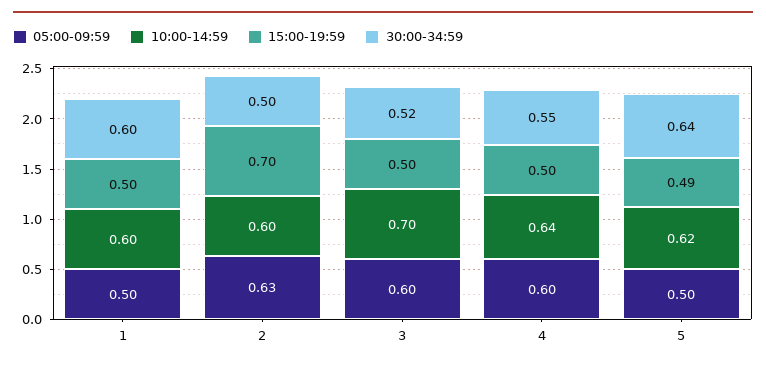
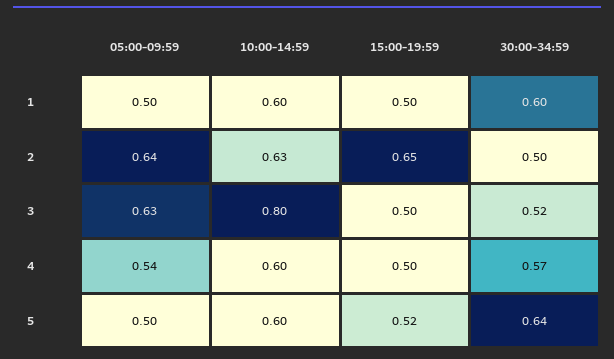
05:00-09:59, 2: 0.63 -> 0.64
10:00-14:59, 2: 0.6 -> 0.63
15:00-19:59, 2: 0.7 -> 0.65
05:00-09:59, 3: 0.6 -> 0.63
10:00-14:59, 3: 0.7 -> 0.8
05:00-09:59, 4: 0.6 -> 0.54
10:00-14:59, 4: 0.64 -> 0.6
30:00-34:59, 4: 0.55 -> 0.57
10:00-14:59, 5: 0.62 -> 0.6
15:00-19:59, 5: 0.49 -> 0.52

